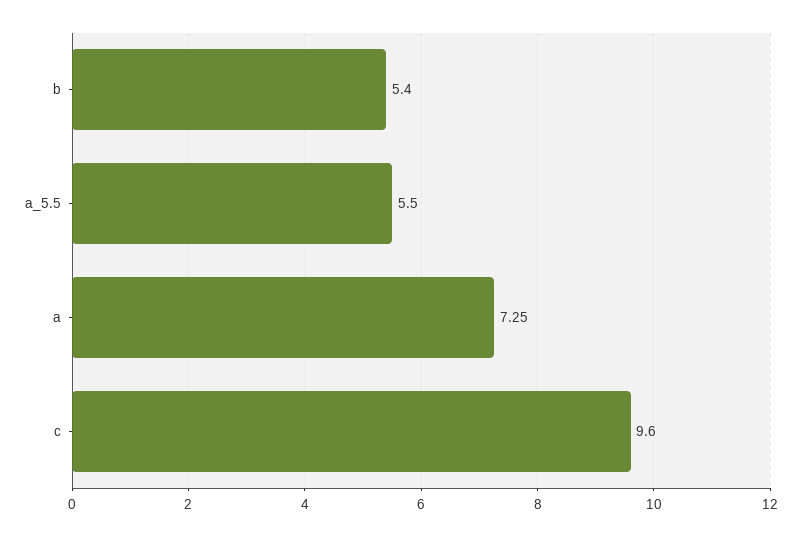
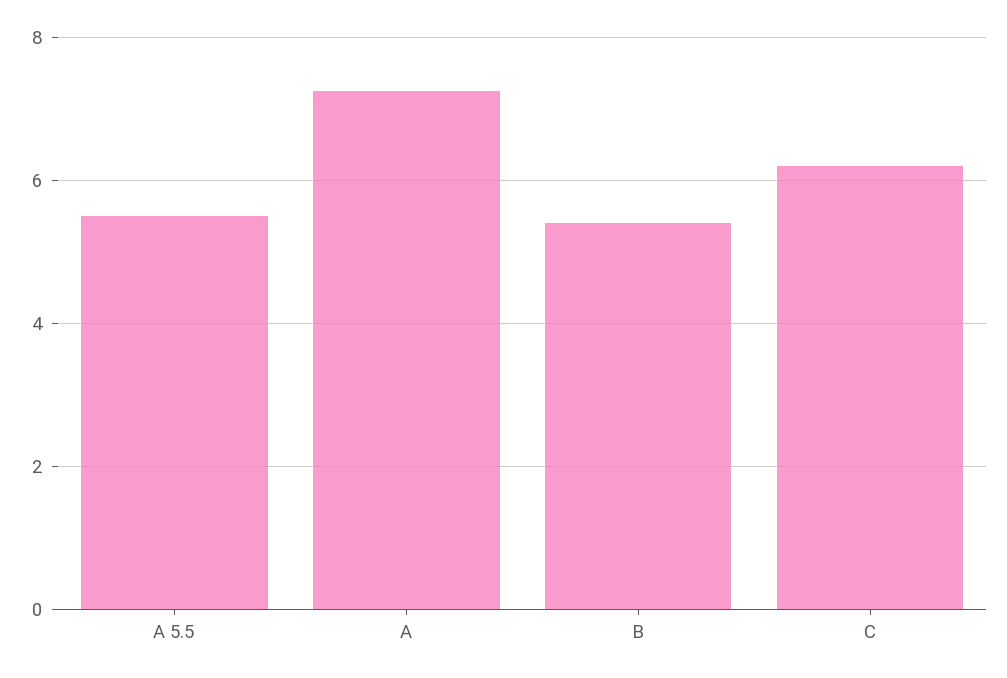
c: 9.6 -> 6.2

